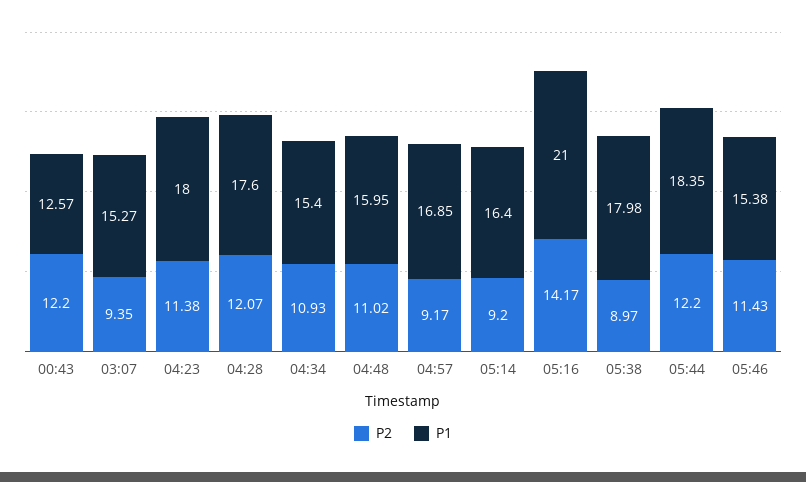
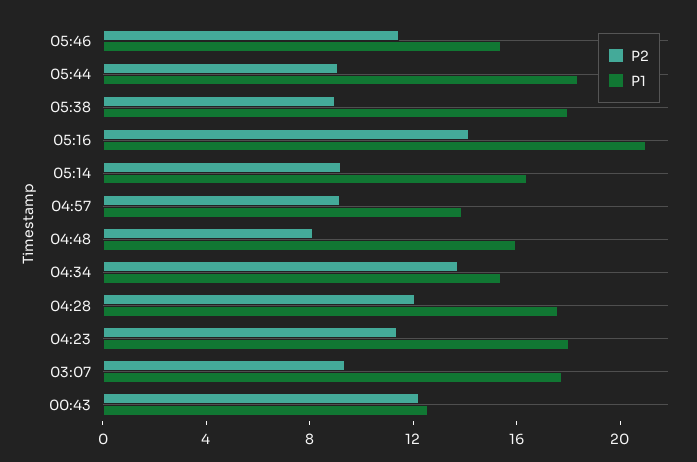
P1, 03:07: 15.27 -> 18
P2, 04:34: 10.93 -> 14
P2, 04:48: 11.02 -> 8
P1, 04:57: 16.85 -> 14
P2, 05:44: 12.2 -> 9

